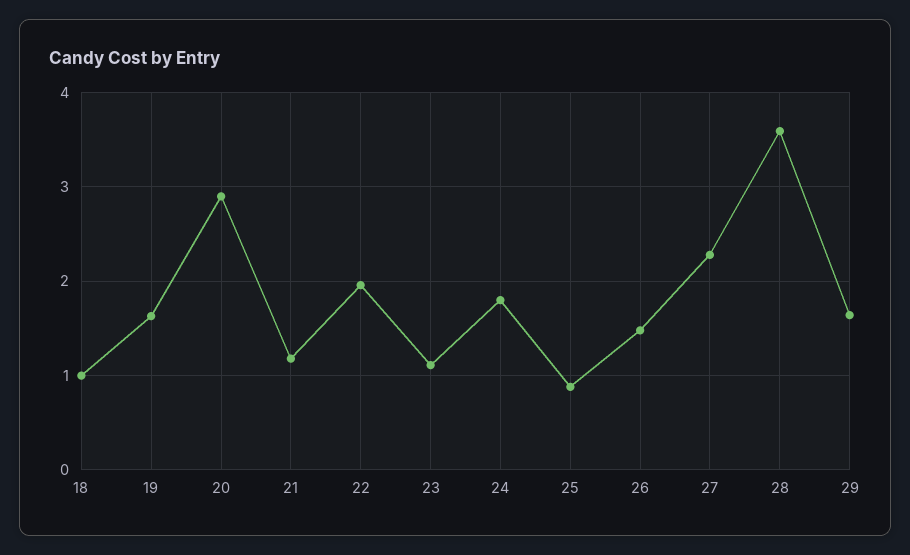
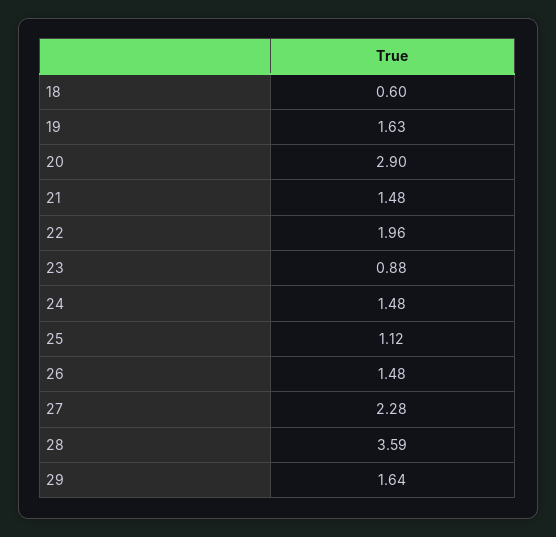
18: 1 -> 0.6
21: 1.2 -> 1.48
23: 1.1 -> 0.88
24: 1.8 -> 1.48
25: 0.9 -> 1.12

